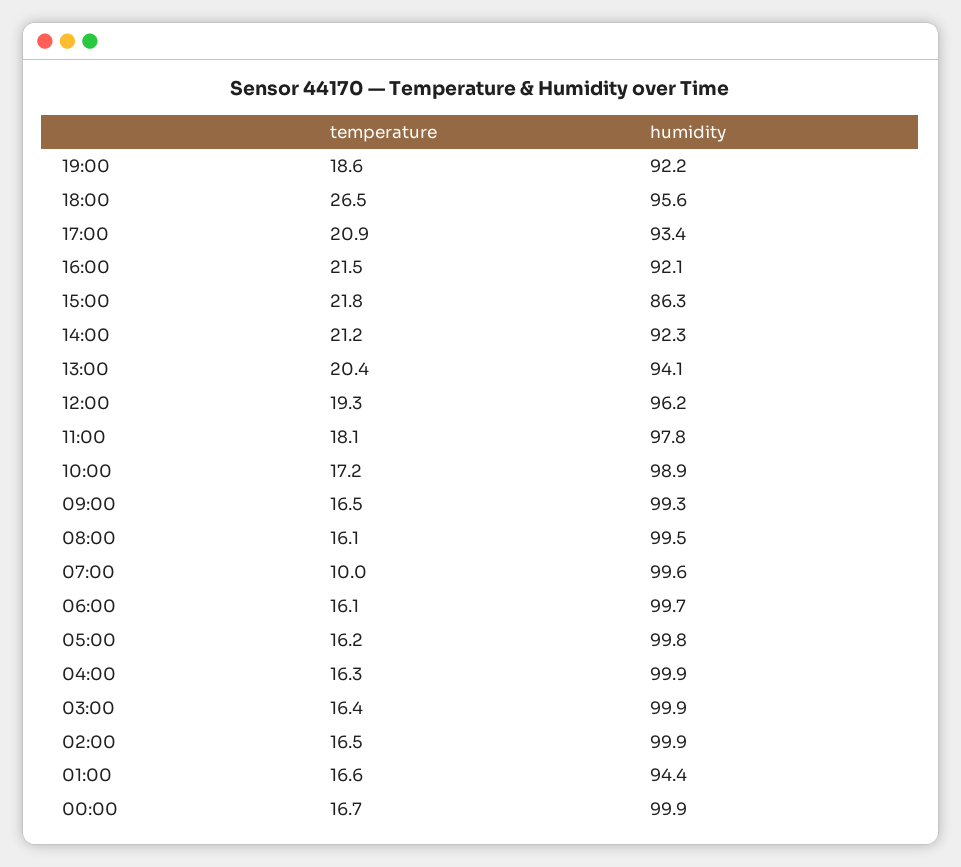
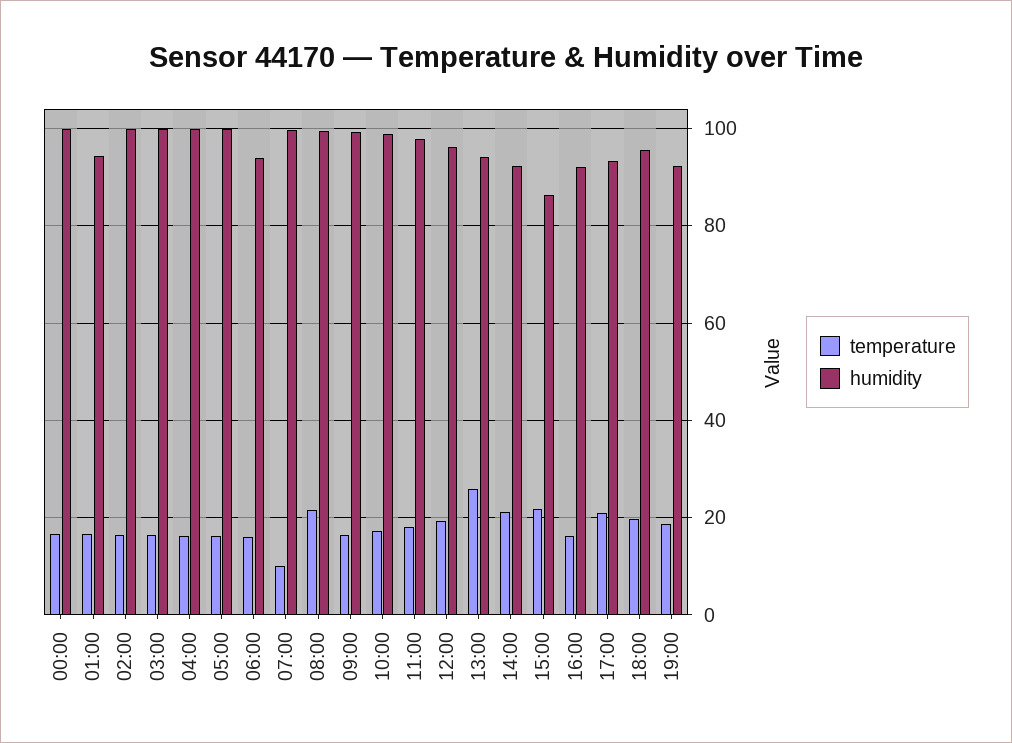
temperature, 18:00: 26.5 -> 20
temperature, 16:00: 21.5 -> 16
temperature, 13:00: 20.4 -> 26
temperature, 08:00: 16.1 -> 22
humidity, 06:00: 99.7 -> 94

